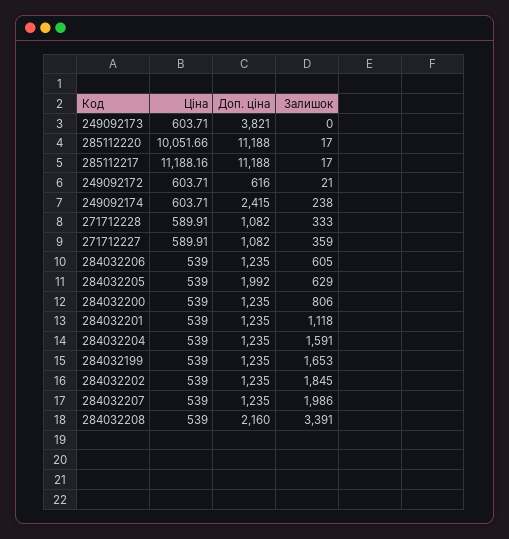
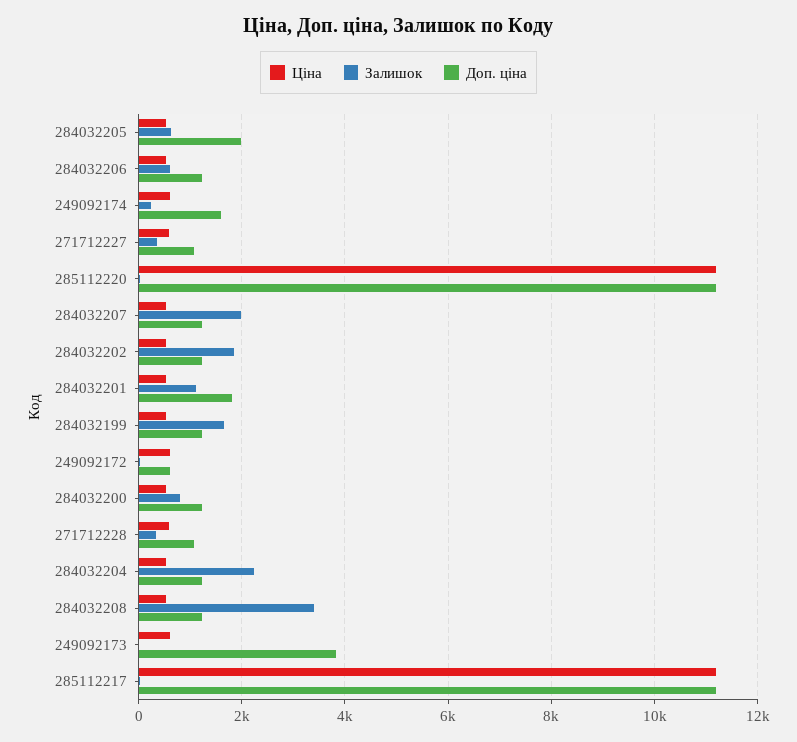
Ціна, 285112220: 10051.66 -> 11200
Доп. ціна, 249092174: 2415 -> 1600
Доп. ціна, 284032201: 1235 -> 1800
Залишок, 284032204: 1591 -> 2200
Доп. ціна, 284032208: 2160 -> 1200

